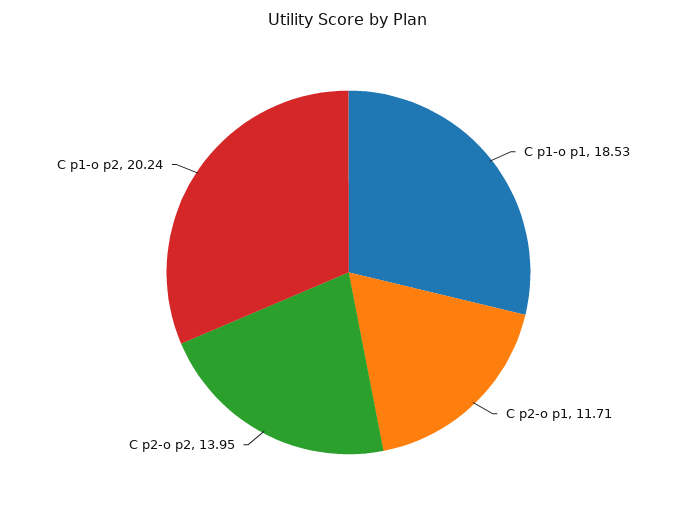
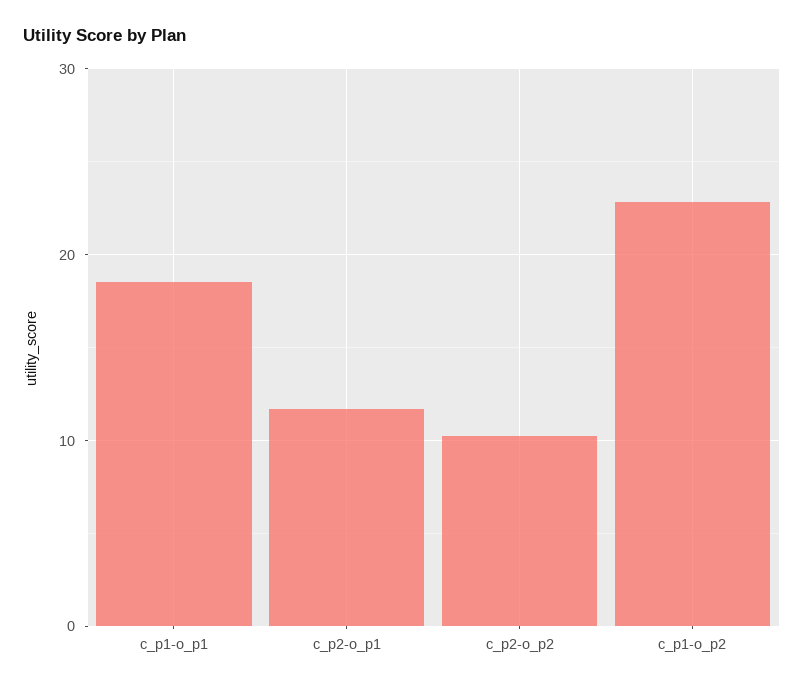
C p2-o p2: 13.95 -> 10
C p1-o p2: 20.24 -> 23

